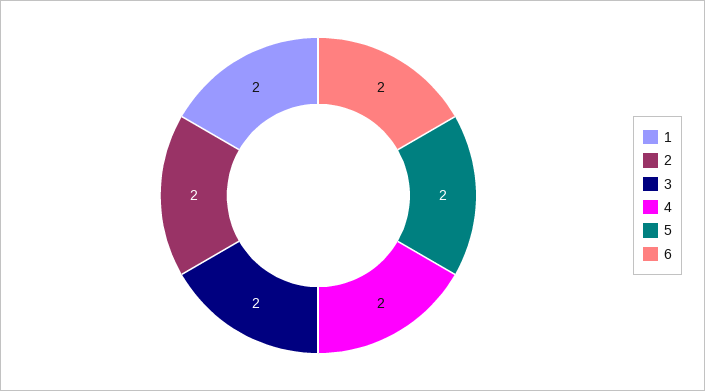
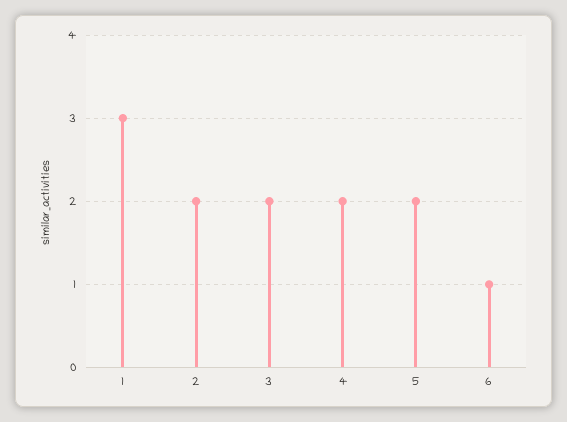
1: 2 -> 3
6: 2 -> 1

